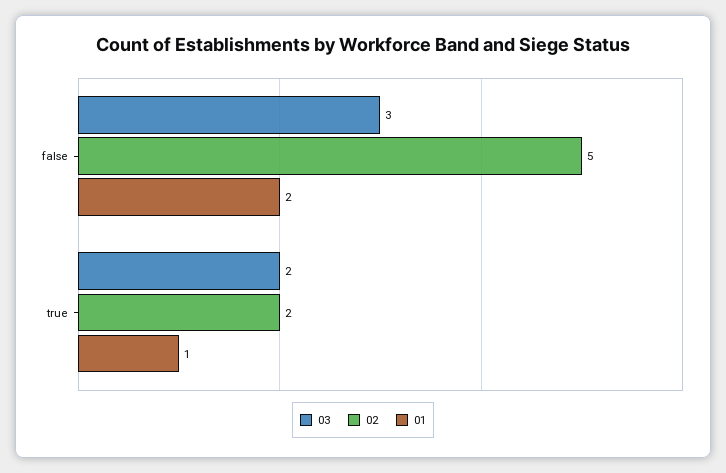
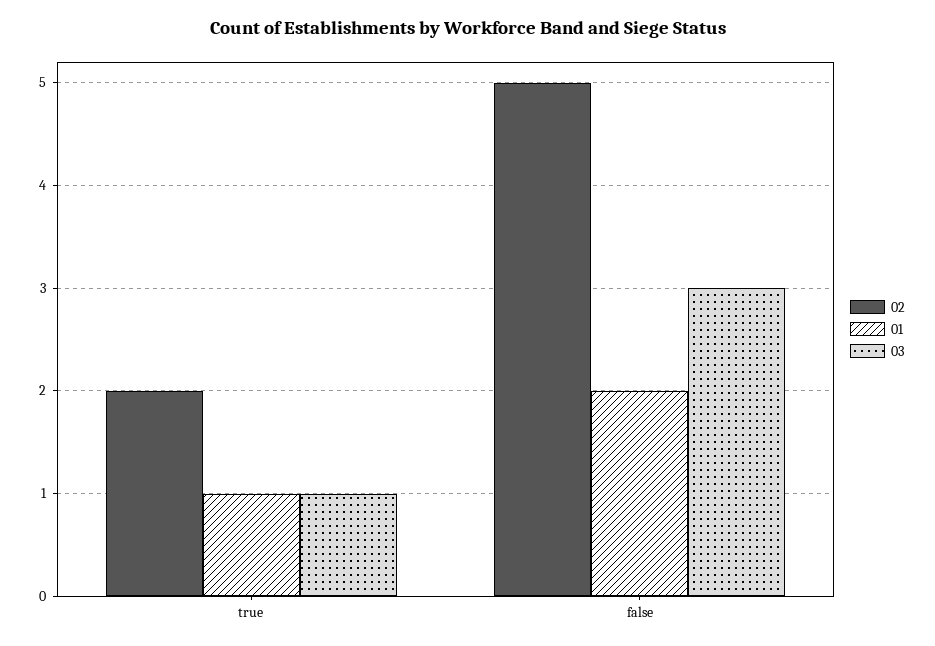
03, true: 2 -> 1

